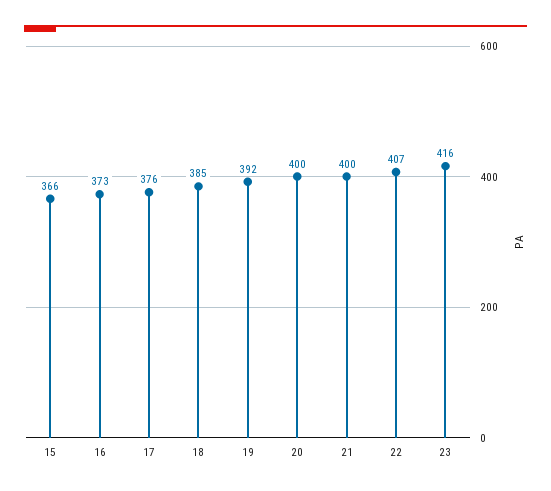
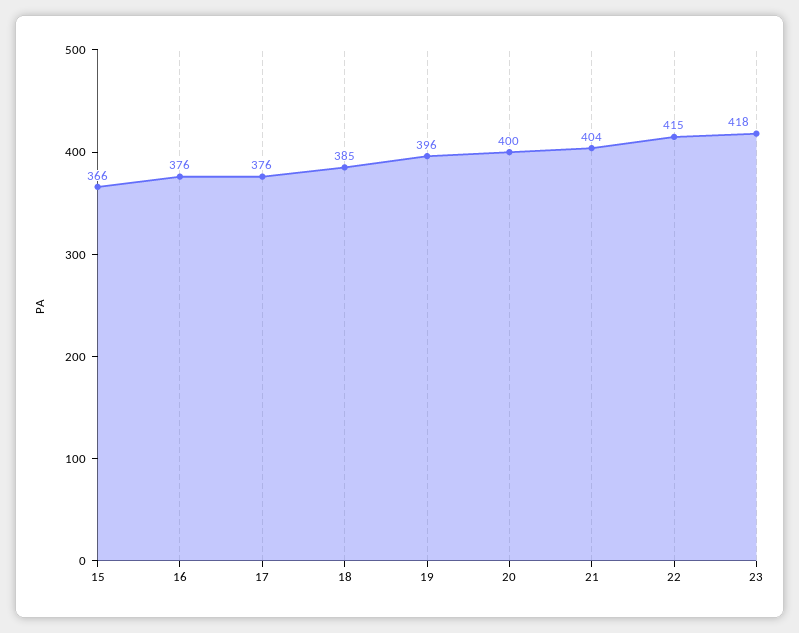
16: 373 -> 376
19: 392 -> 396
21: 400 -> 404
22: 407 -> 415
23: 416 -> 418

